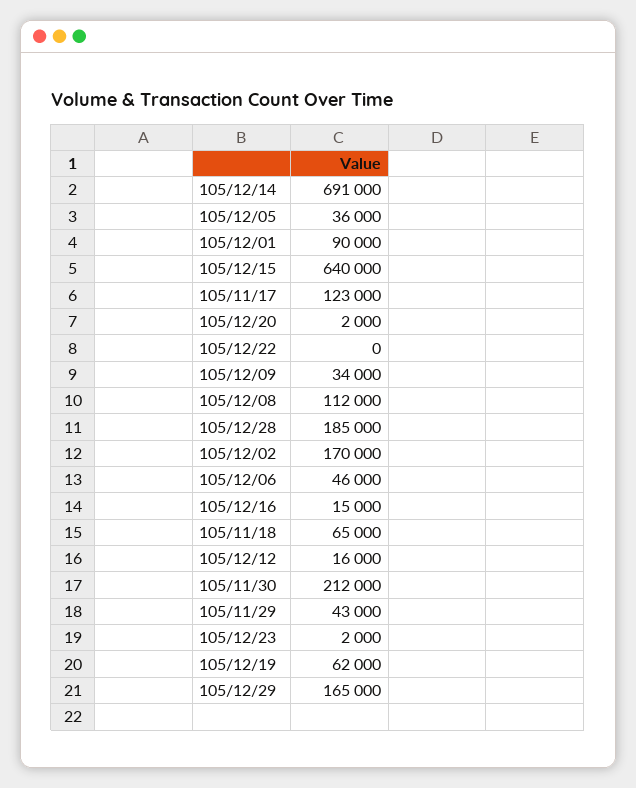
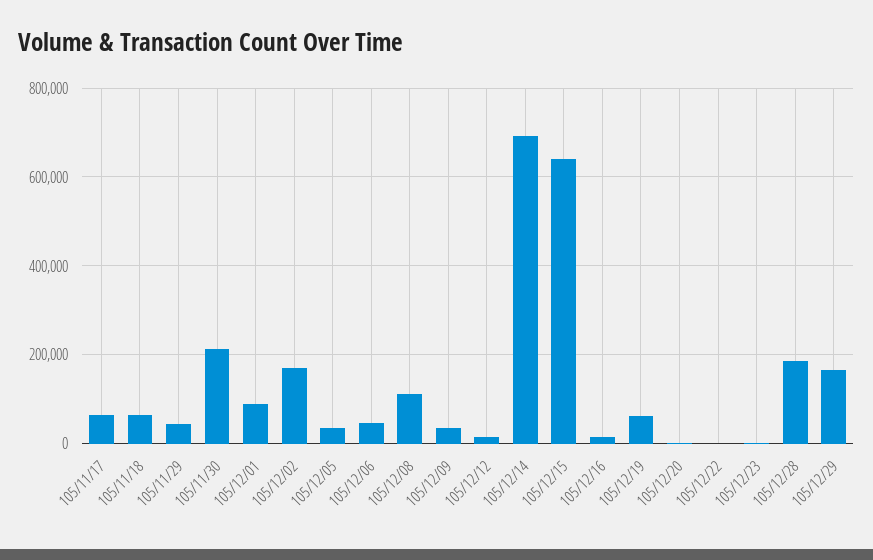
105/11/17: 123000 -> 60000

